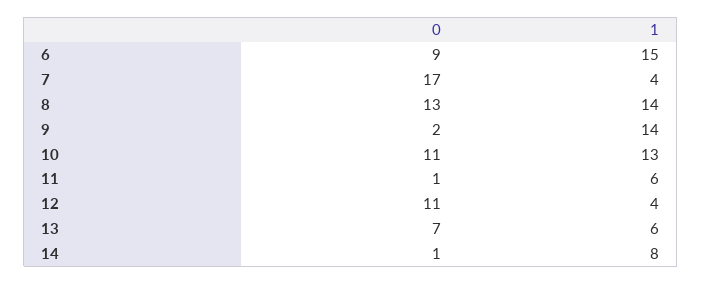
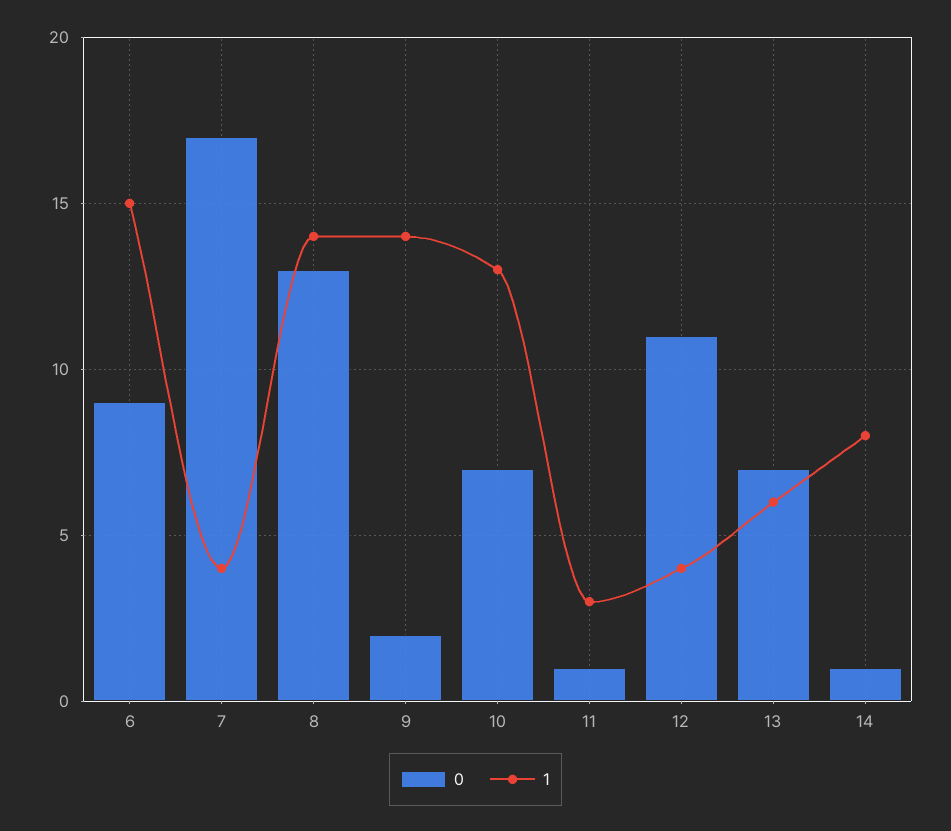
0, 10: 11 -> 7
1, 11: 6 -> 3

